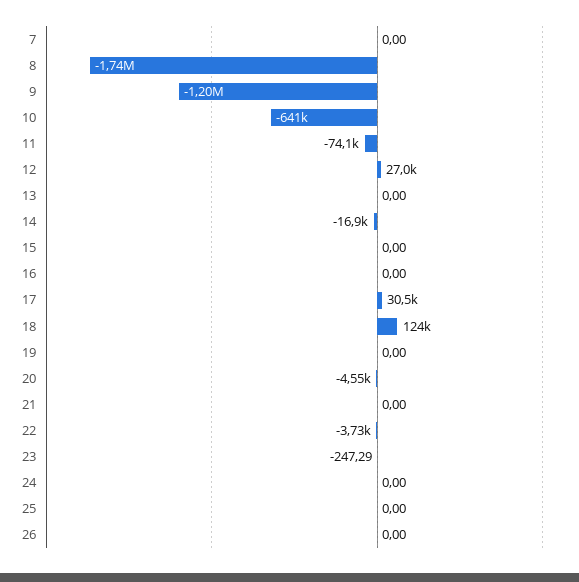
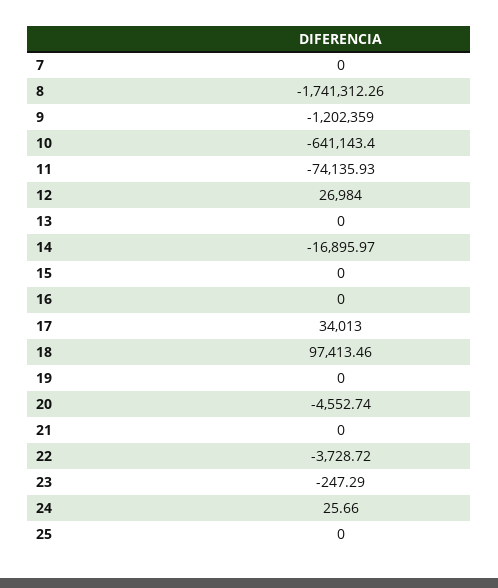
17: 30500 -> 34013
18: 124000 -> 97413.46
24: 0 -> 25.66
26: 0 -> none

